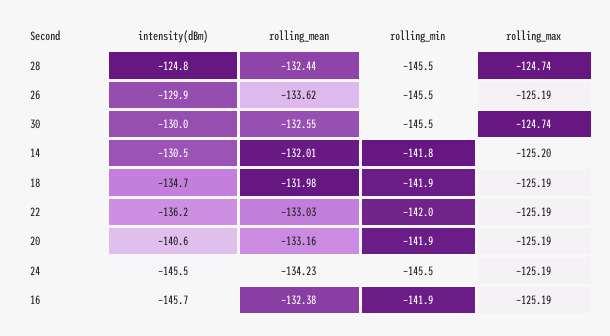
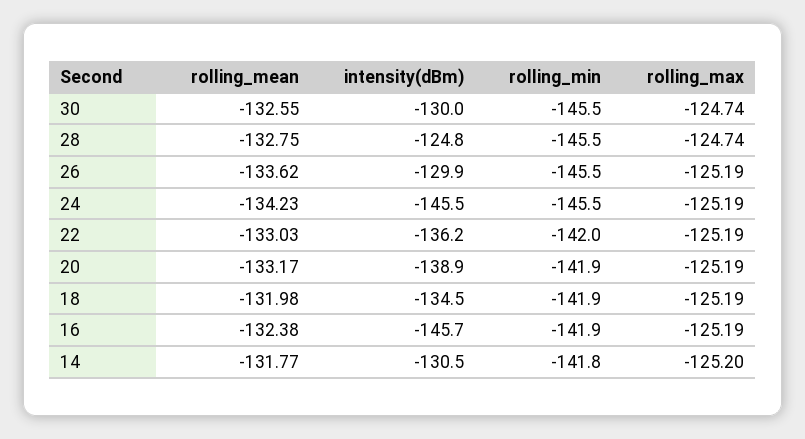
rolling_mean, 28: -132.44 -> -132.75
rolling_mean, 14: -132.01 -> -131.77
intensity(dBm), 18: -134.7 -> -134.5
intensity(dBm), 20: -140.6 -> -138.9
rolling_mean, 20: -133.16 -> -133.17

